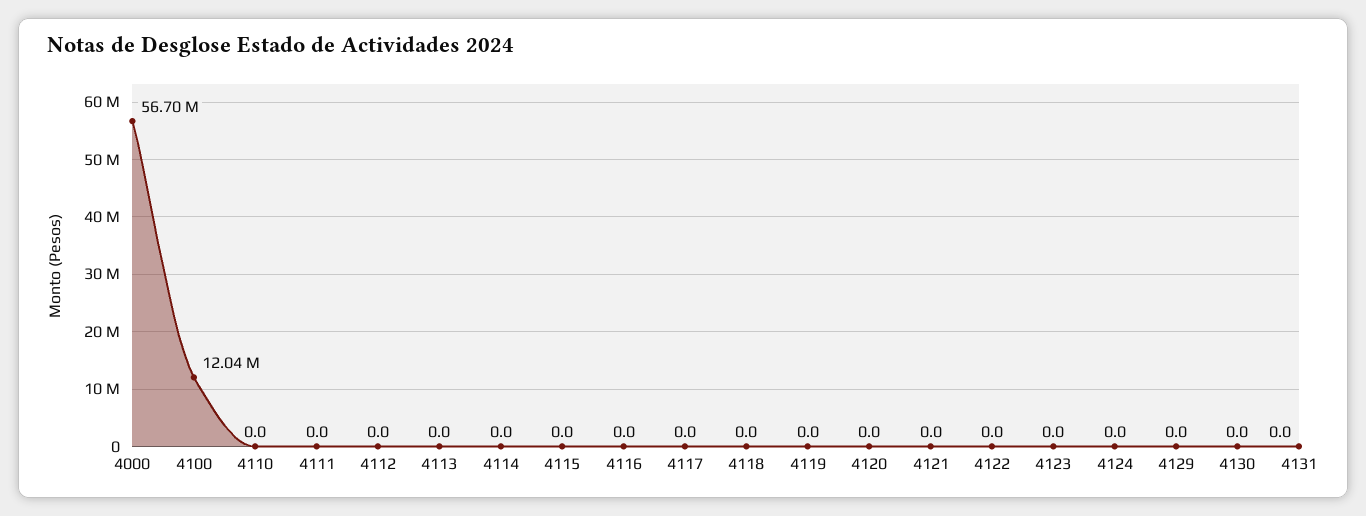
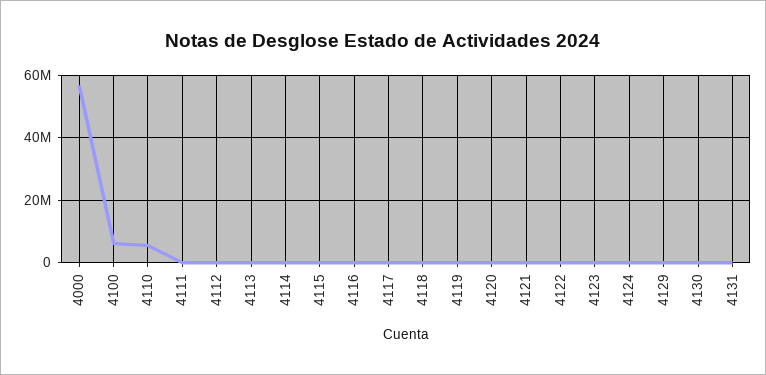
4100: 12040000 -> 6000000
4110: 0 -> 6000000

